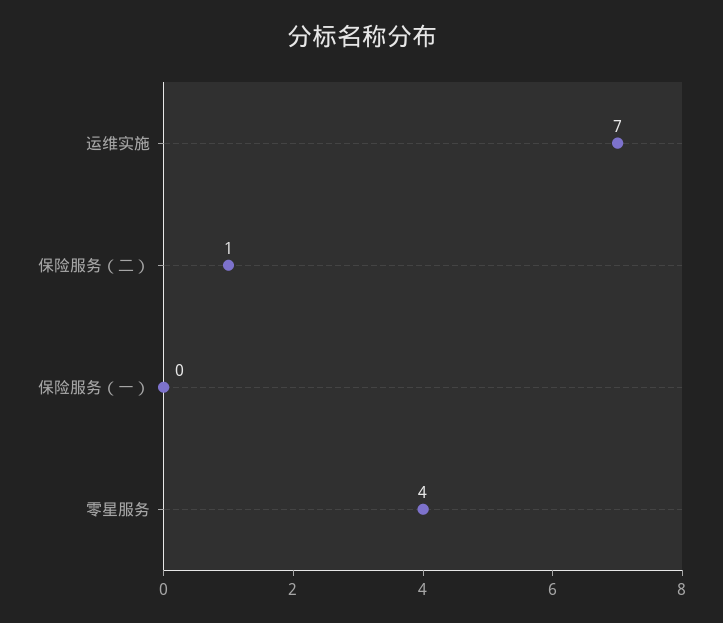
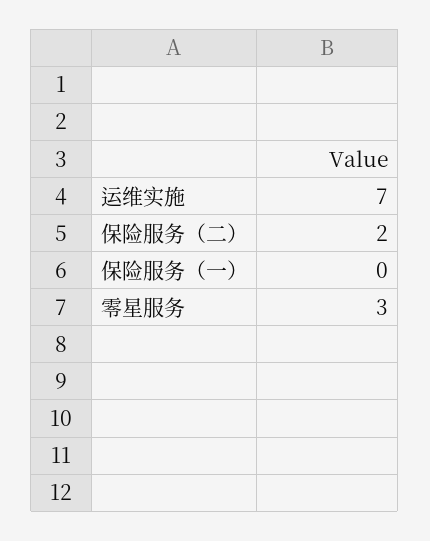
保险服务（二）: 1 -> 2
零星服务: 4 -> 3

